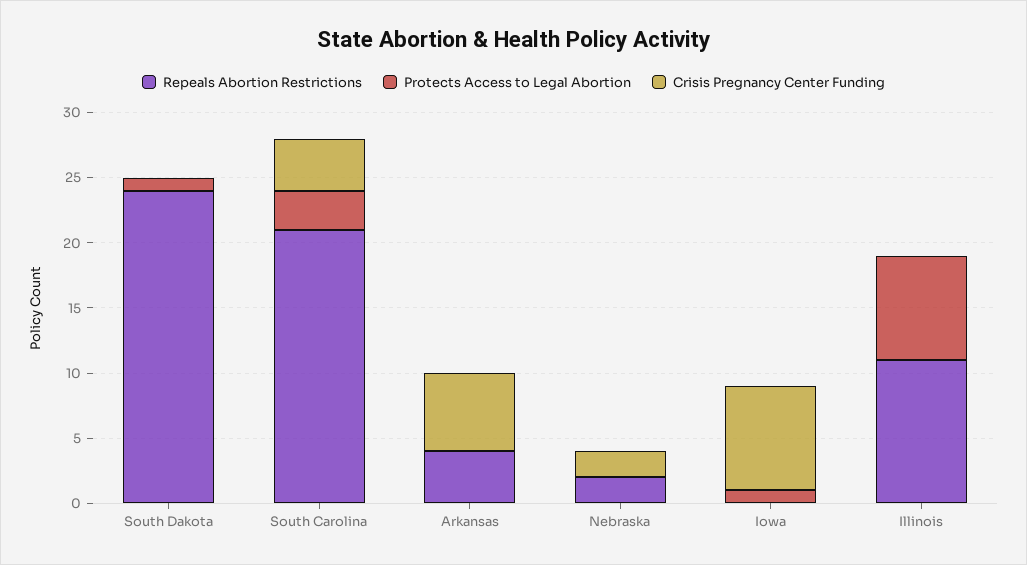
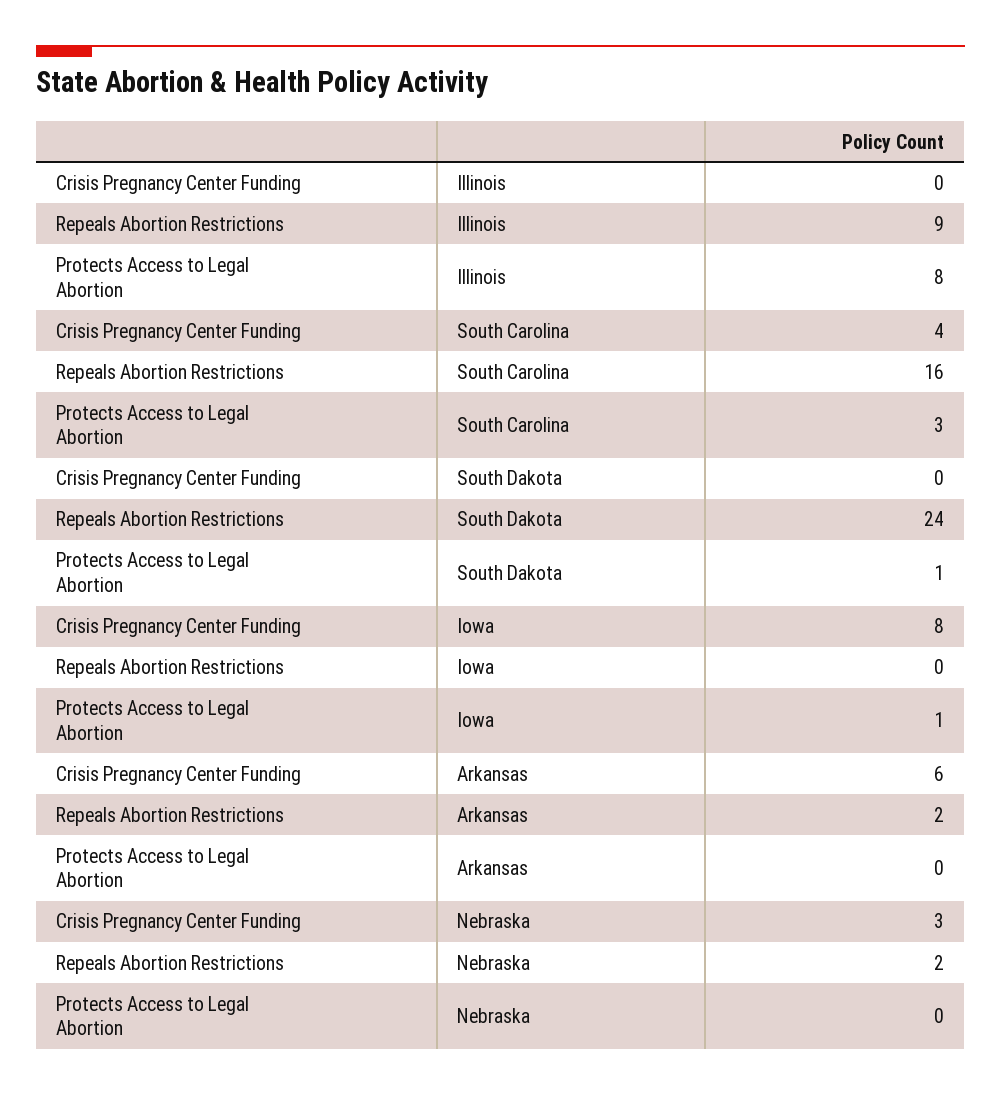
Repeals Abortion Restrictions, South Carolina: 21 -> 16
Repeals Abortion Restrictions, Arkansas: 4 -> 2
Crisis Pregnancy Center Funding, Nebraska: 2 -> 3
Repeals Abortion Restrictions, Illinois: 11 -> 9

